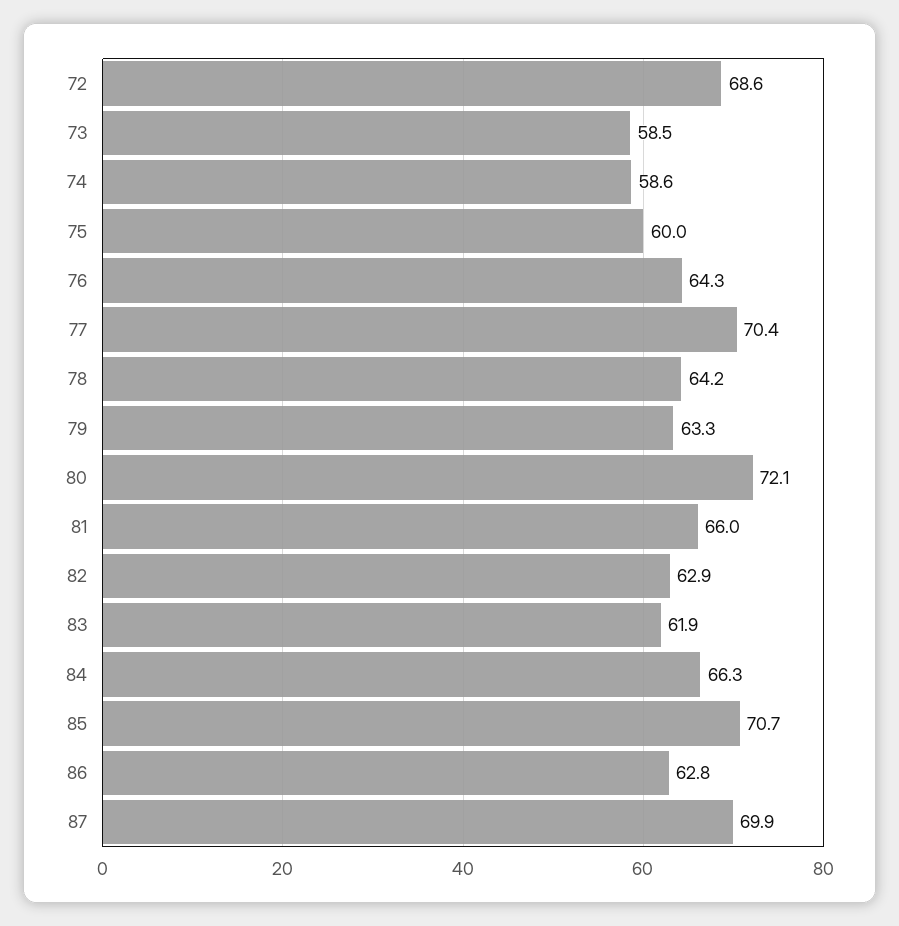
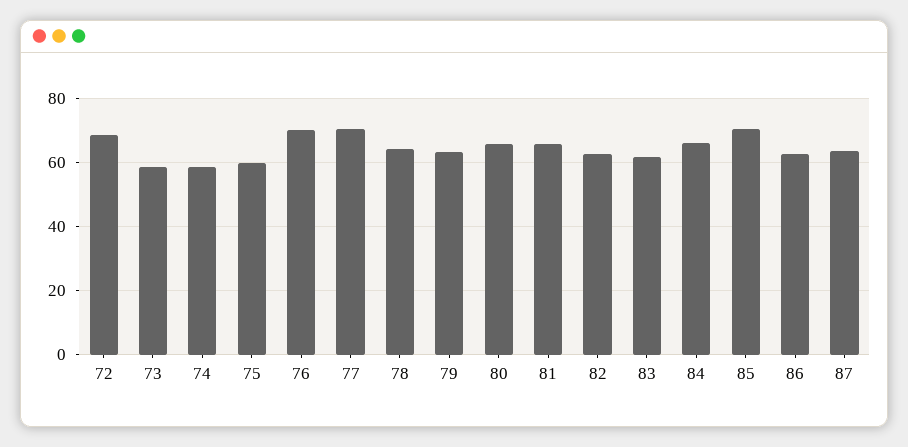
76: 64.3 -> 70
80: 72.1 -> 66
87: 69.9 -> 64

